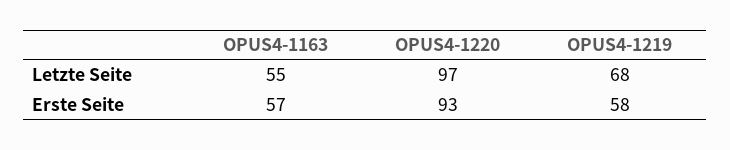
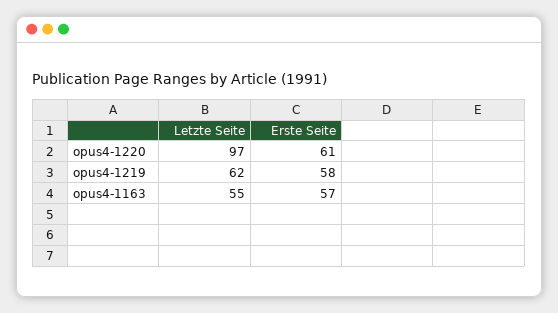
OPUS4-1219, Letzte Seite: 68 -> 62
OPUS4-1220, Erste Seite: 93 -> 61

